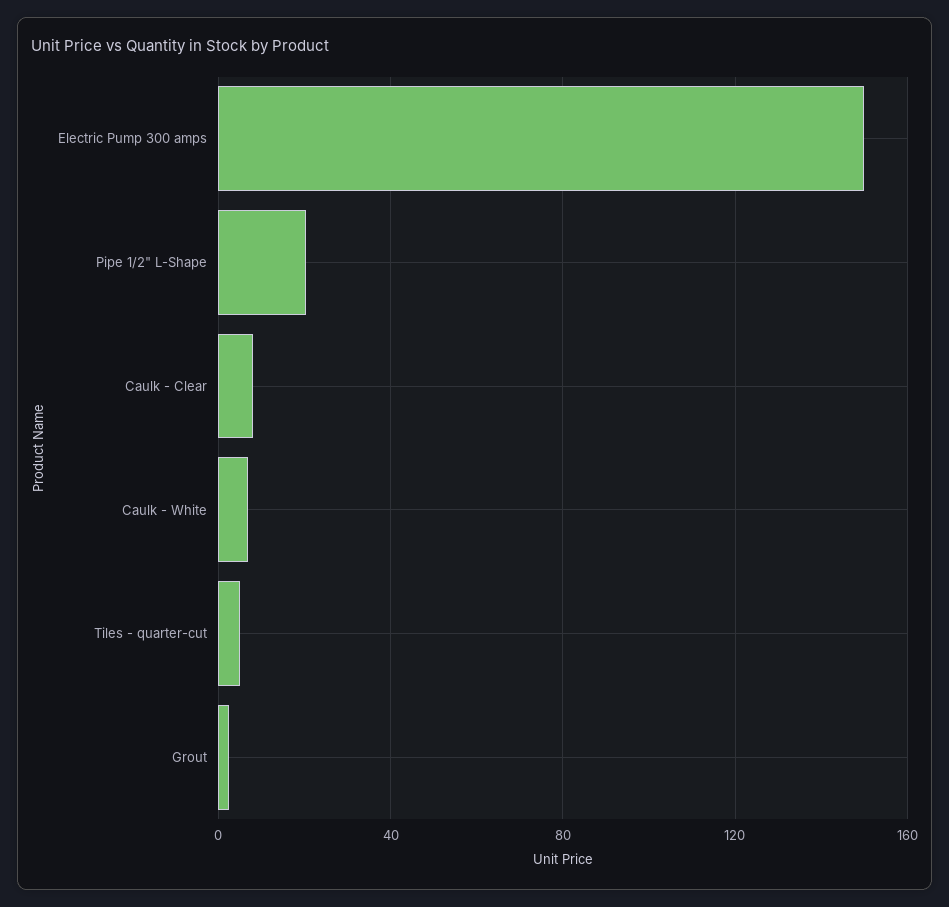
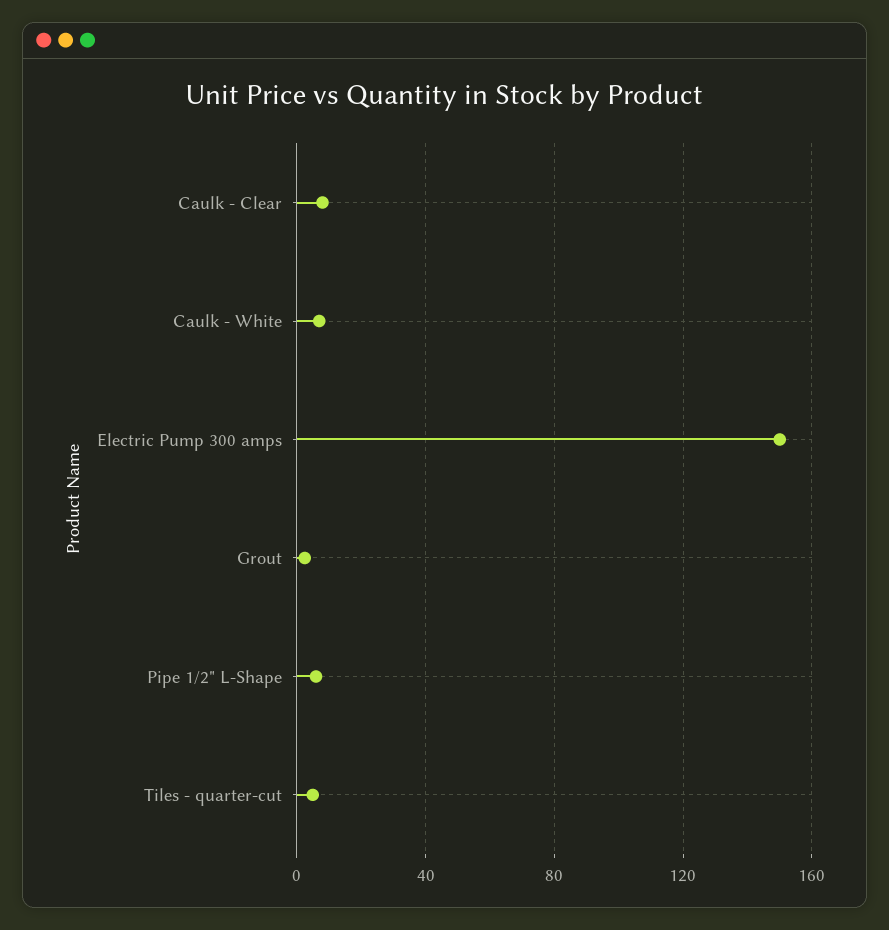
Pipe 1/2" L-Shape: 20 -> 5

